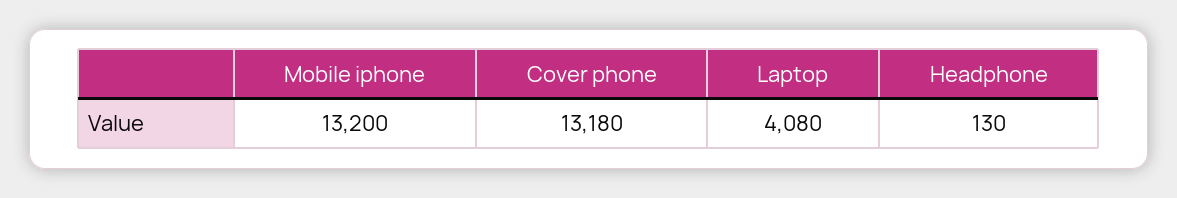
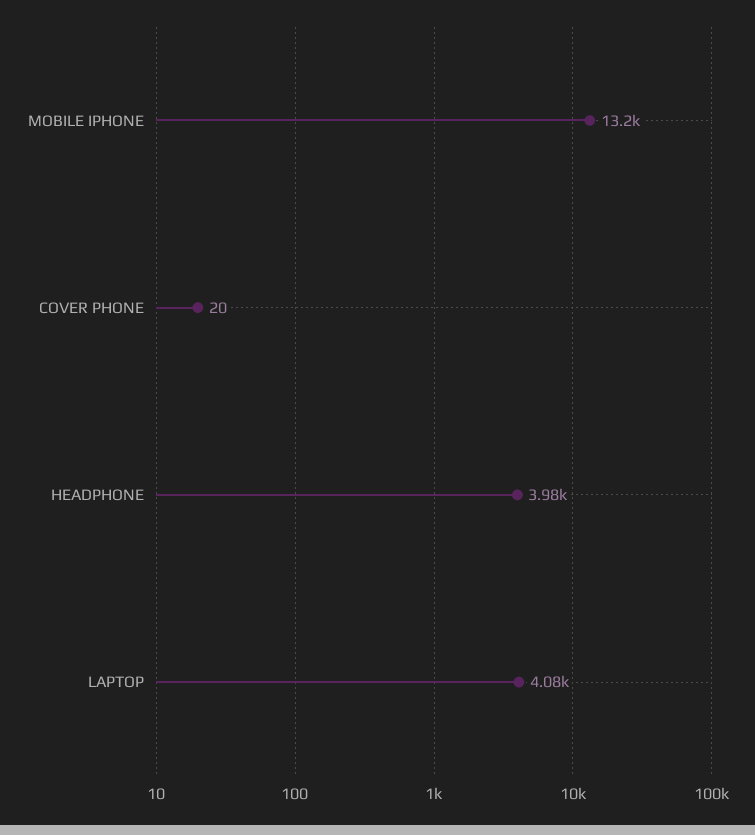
Cover phone: 13180 -> 20
Headphone: 130 -> 3980

